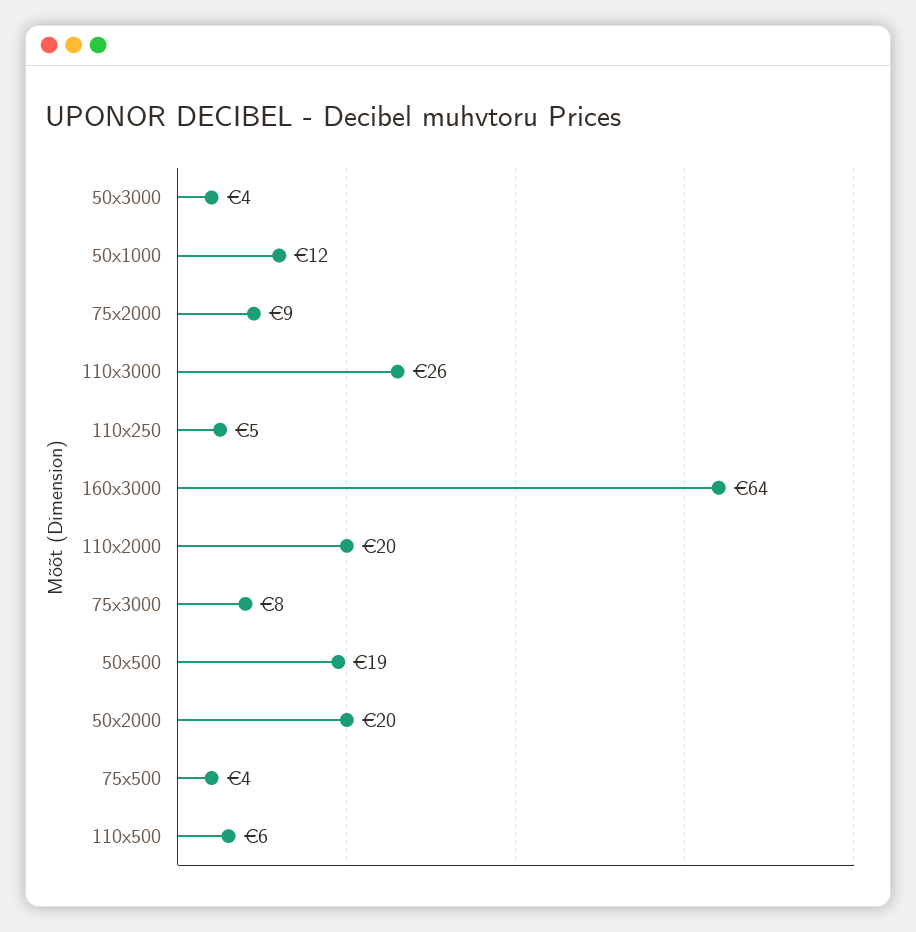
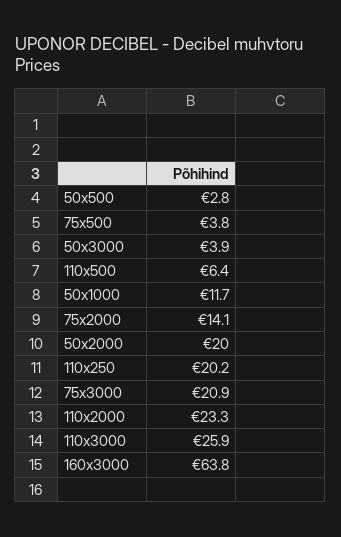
75x2000: 9 -> 14.1
110x250: 5 -> 20.2
110x2000: 20 -> 23.3
75x3000: 8 -> 20.9
50x500: 19 -> 2.8

